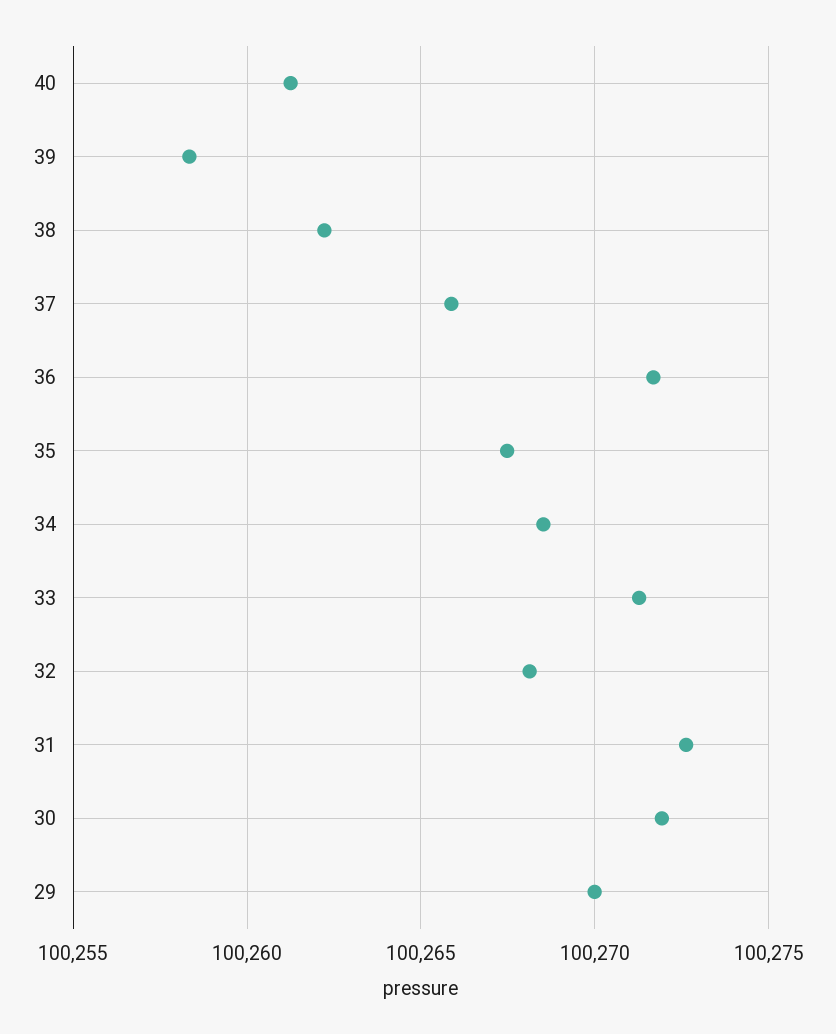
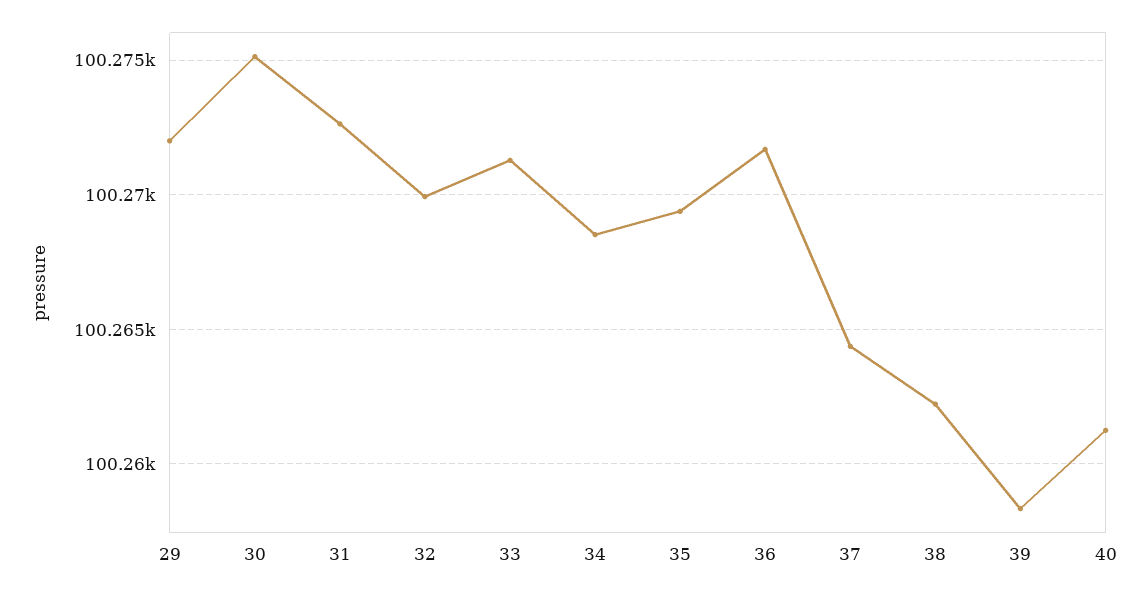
37: 100266 -> 100264.5
35: 100267.5 -> 100269.5
32: 100268 -> 100270
30: 100272 -> 100275
29: 100270 -> 100272

